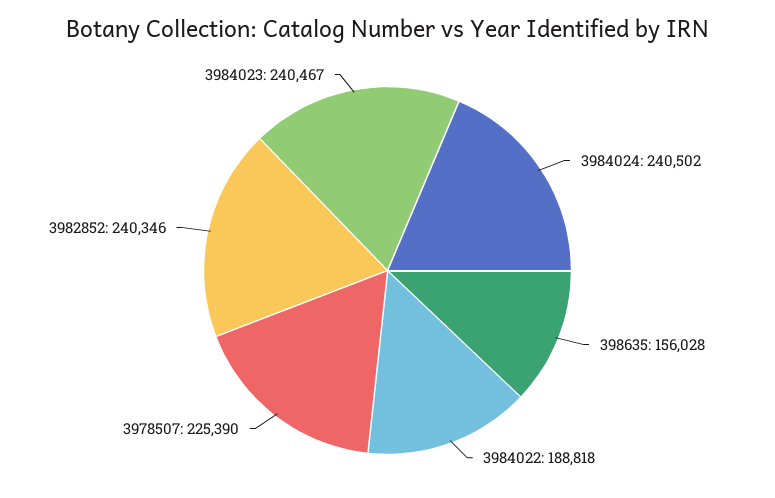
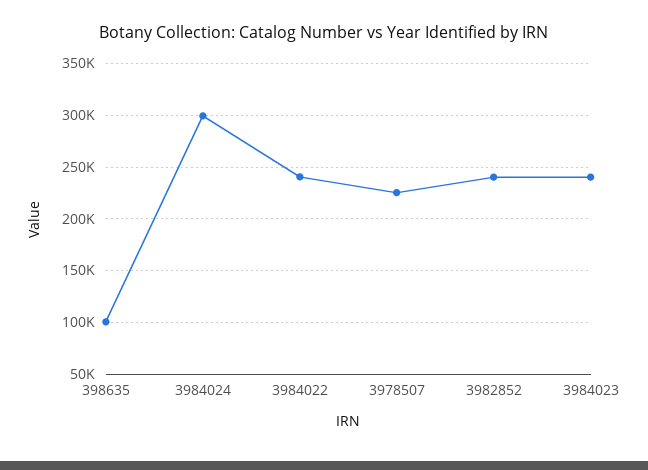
3984024: 240502 -> 300000
398635: 156028 -> 100000
3984022: 188818 -> 240000

